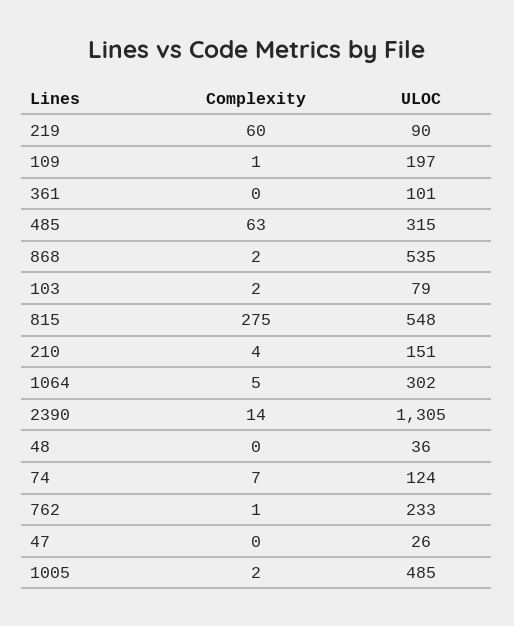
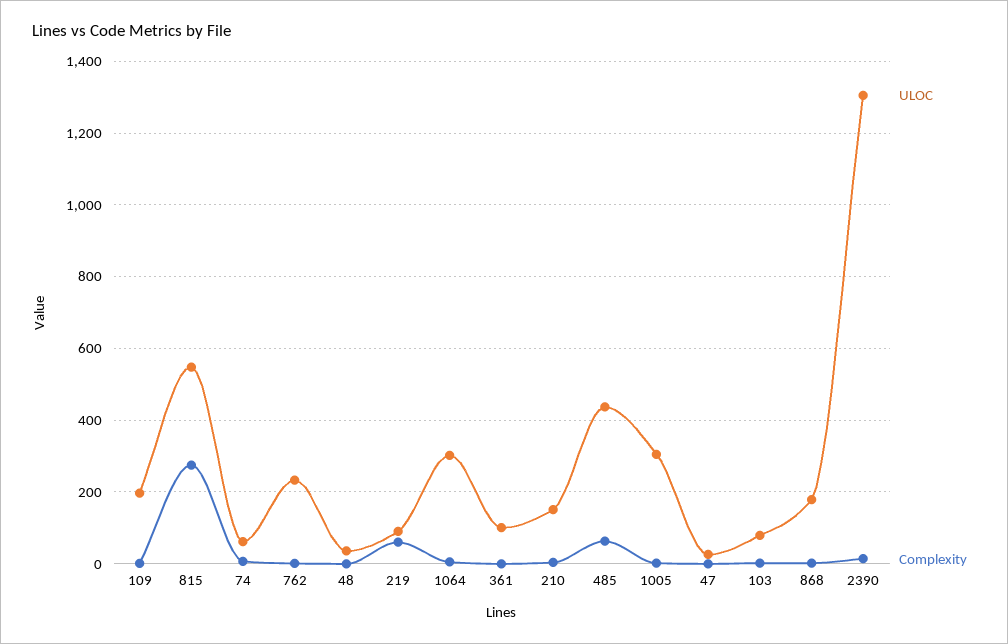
ULOC, 485: 315 -> 440
ULOC, 868: 535 -> 180
ULOC, 74: 124 -> 60
ULOC, 1005: 485 -> 300

